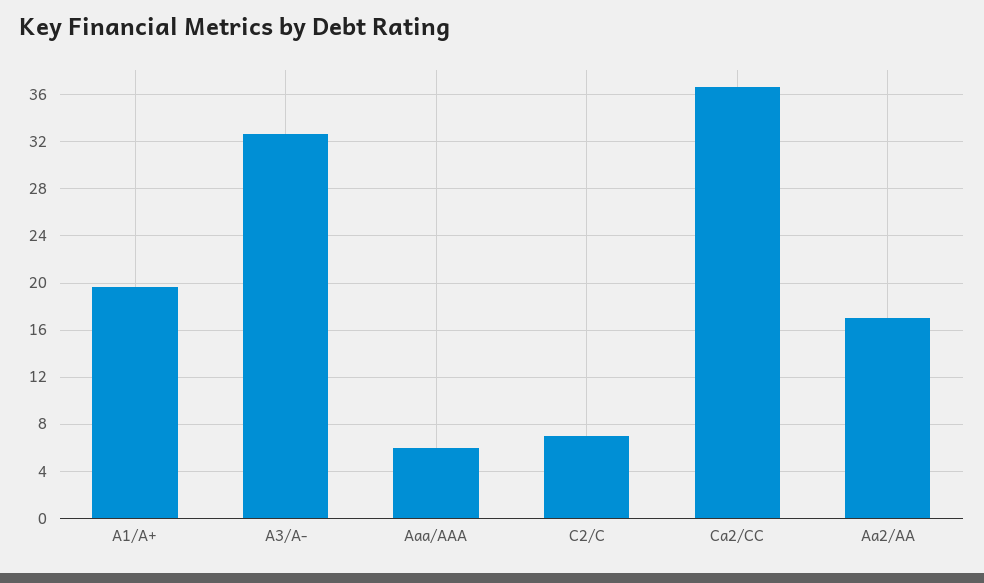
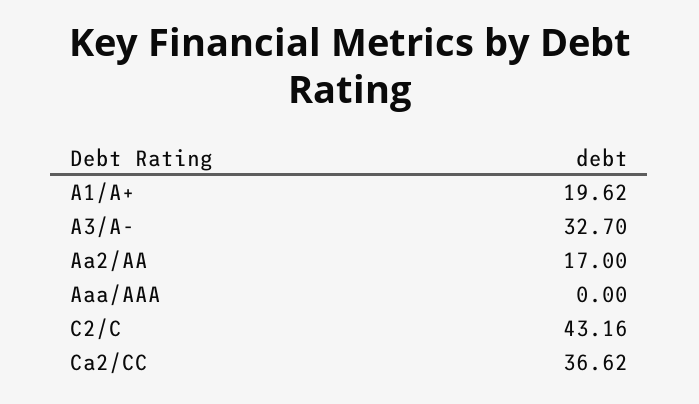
Aaa/AAA: 6 -> 0
C2/C: 7 -> 43.16

